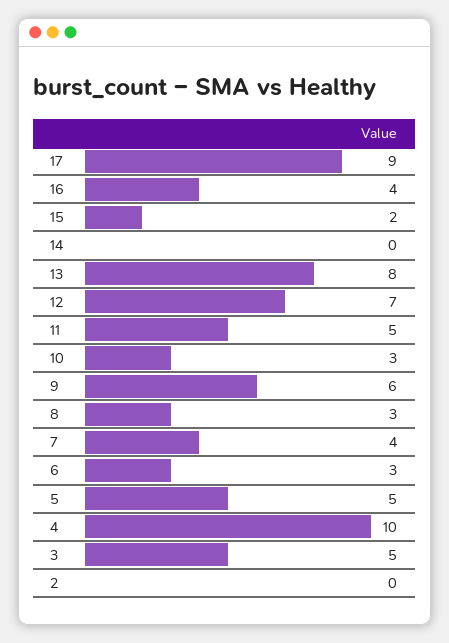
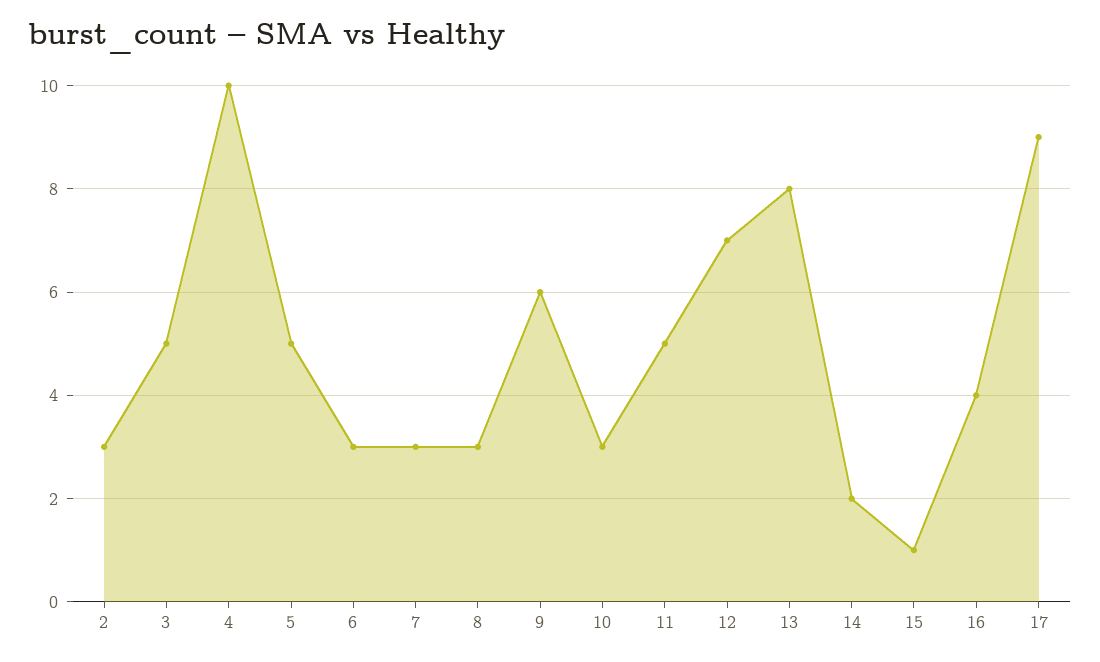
15: 2 -> 1
14: 0 -> 2
7: 4 -> 3
2: 0 -> 3

